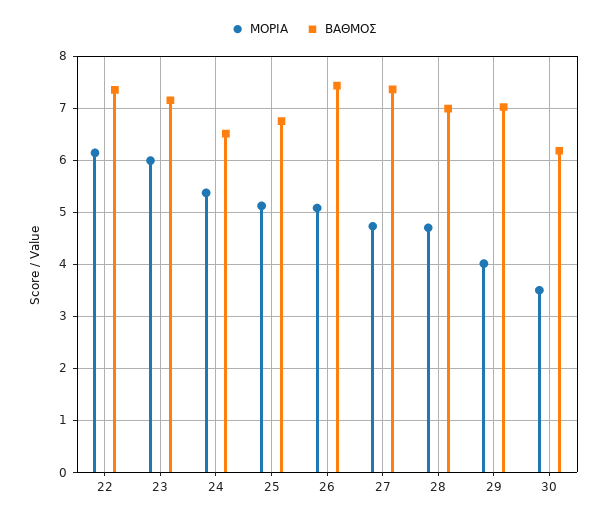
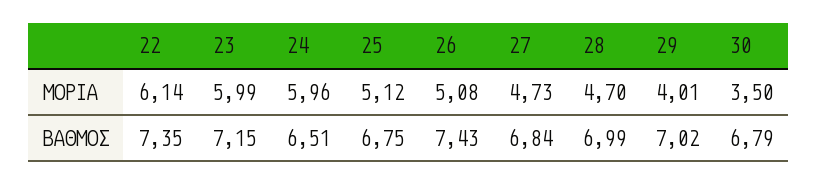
ΜΟΡΙΑ, 24: 5.4 -> 5.96
ΒΑΘΜΟΣ, 27: 7.4 -> 6.84
ΒΑΘΜΟΣ, 30: 6.2 -> 6.79

